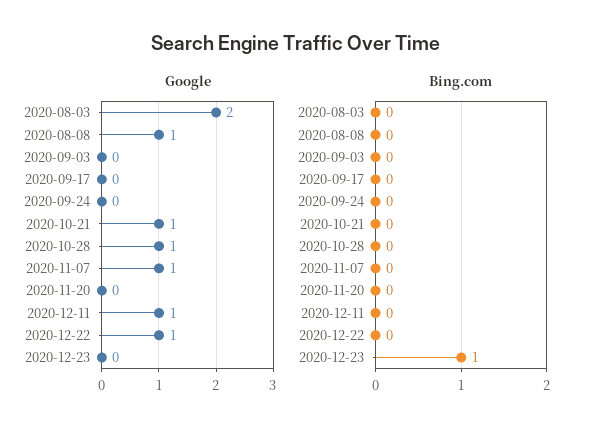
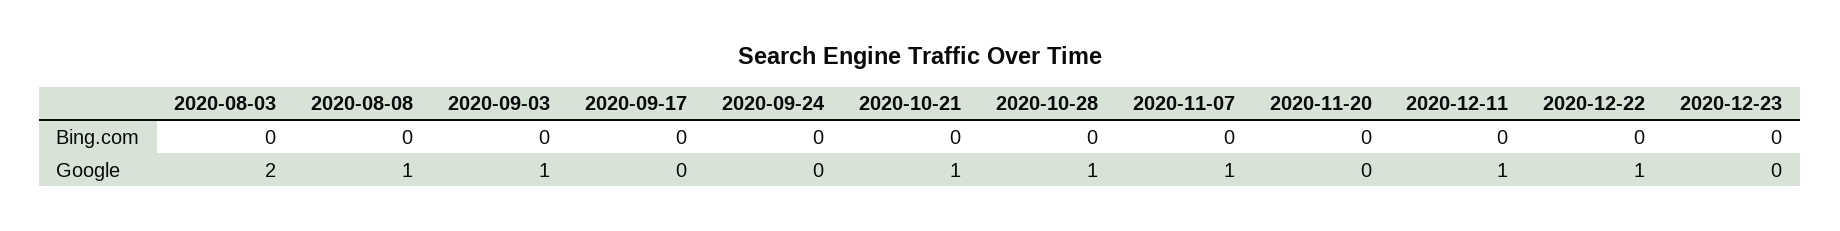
Google, 2020-09-03: 0 -> 1
Bing.com, 2020-12-23: 1 -> 0

